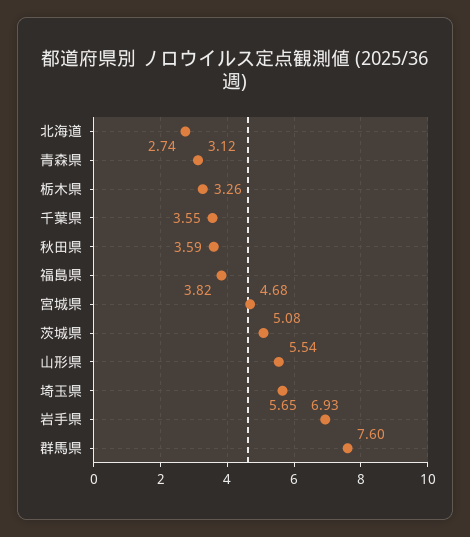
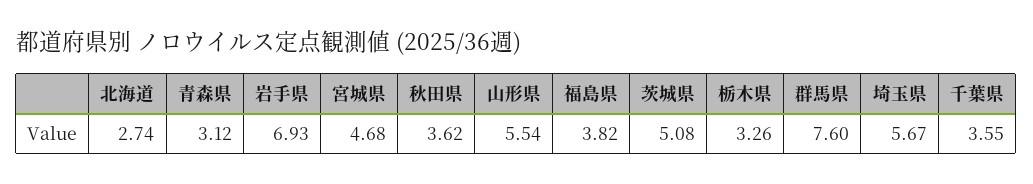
秋田県: 3.59 -> 3.62
埼玉県: 5.65 -> 5.67

